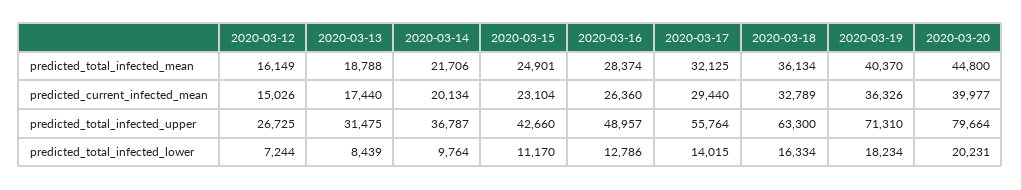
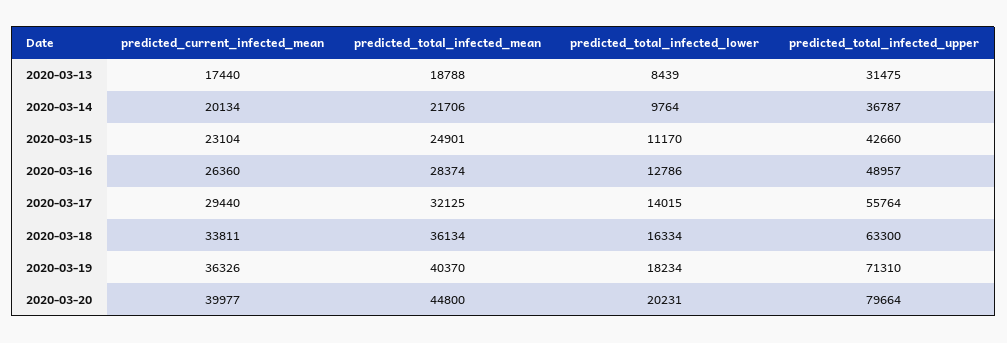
2020-03-12, predicted_total_infected_mean: 16149 -> none
2020-03-12, predicted_current_infected_mean: 15026 -> none
2020-03-18, predicted_current_infected_mean: 32789 -> 33811
2020-03-12, predicted_total_infected_upper: 26725 -> none
2020-03-12, predicted_total_infected_lower: 7244 -> none

